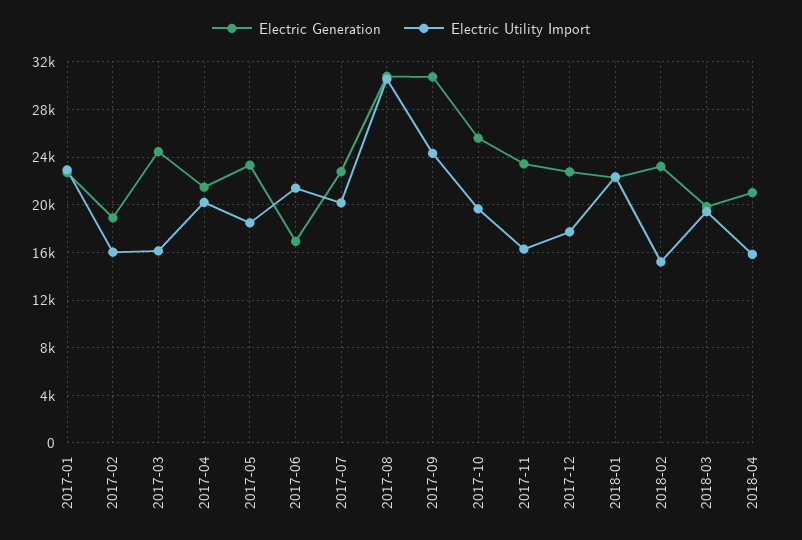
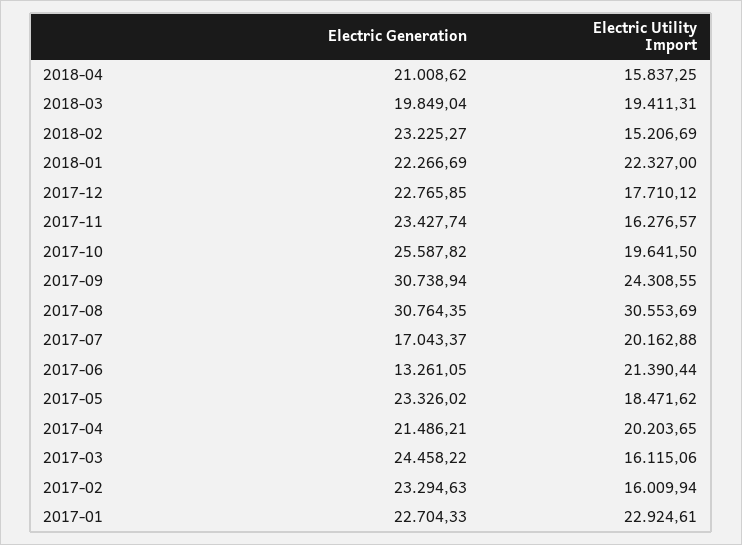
Electric Generation, 2017-02: 19000 -> 23294.63
Electric Generation, 2017-06: 17000 -> 13261.05
Electric Generation, 2017-07: 23000 -> 17043.37

